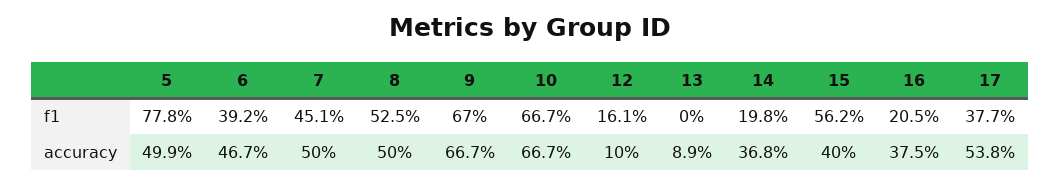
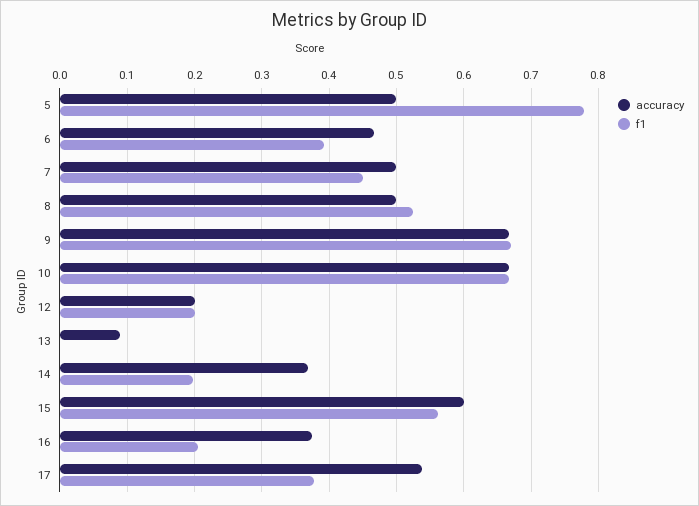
f1, 12: 0.161 -> 0.2
accuracy, 12: 0.1 -> 0.2
accuracy, 15: 0.4 -> 0.6

